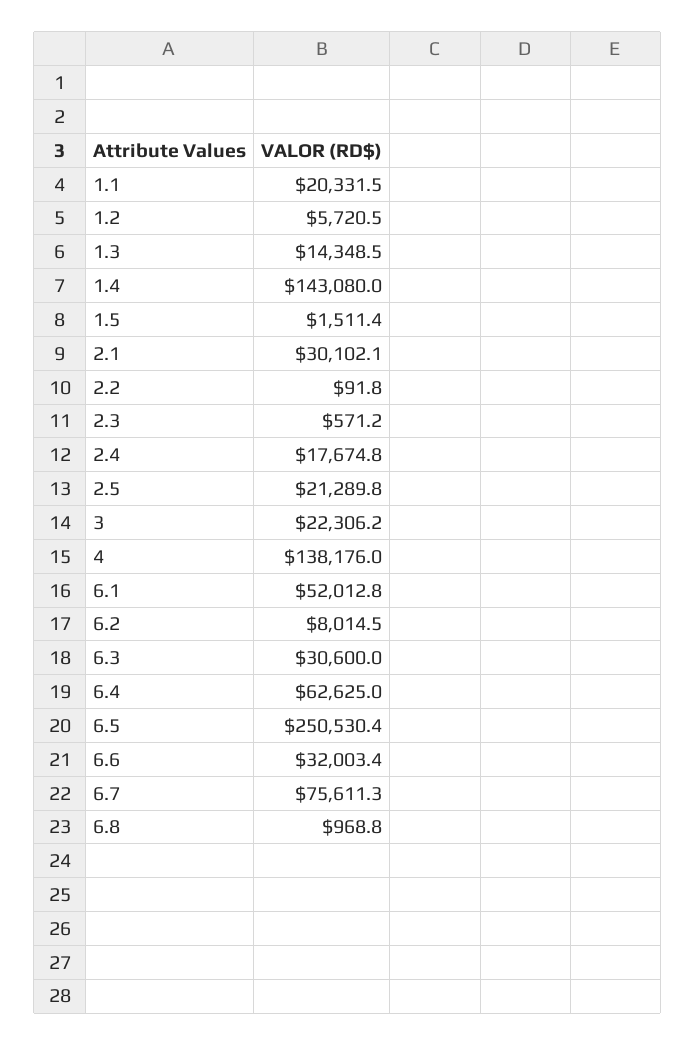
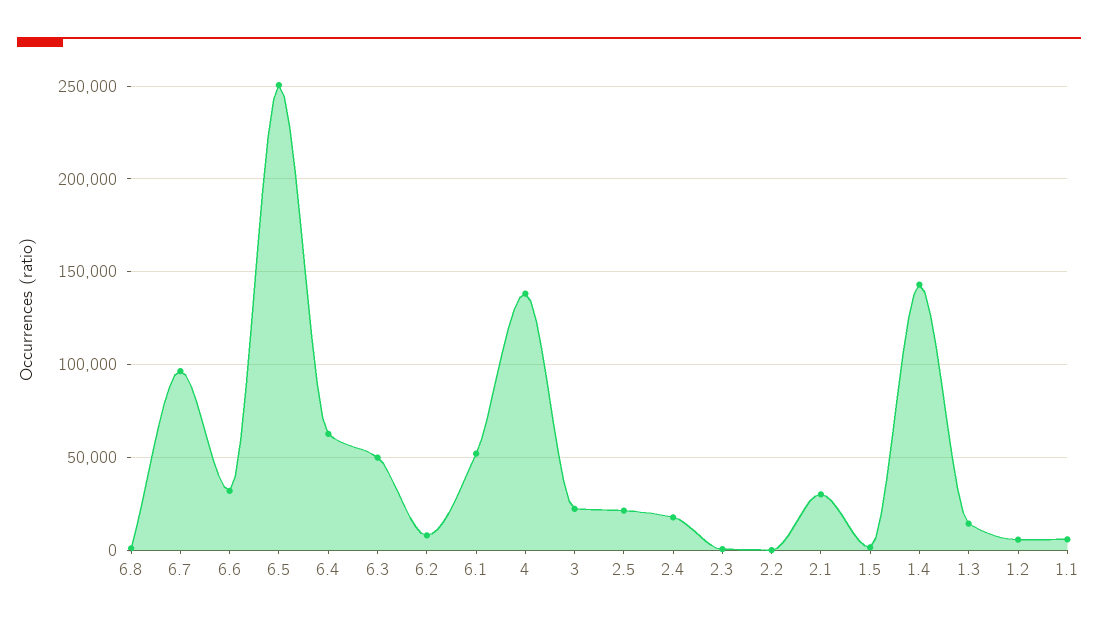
1.1: 20331.5 -> 5000
6.3: 30600 -> 50000
6.7: 75611.3 -> 95000

